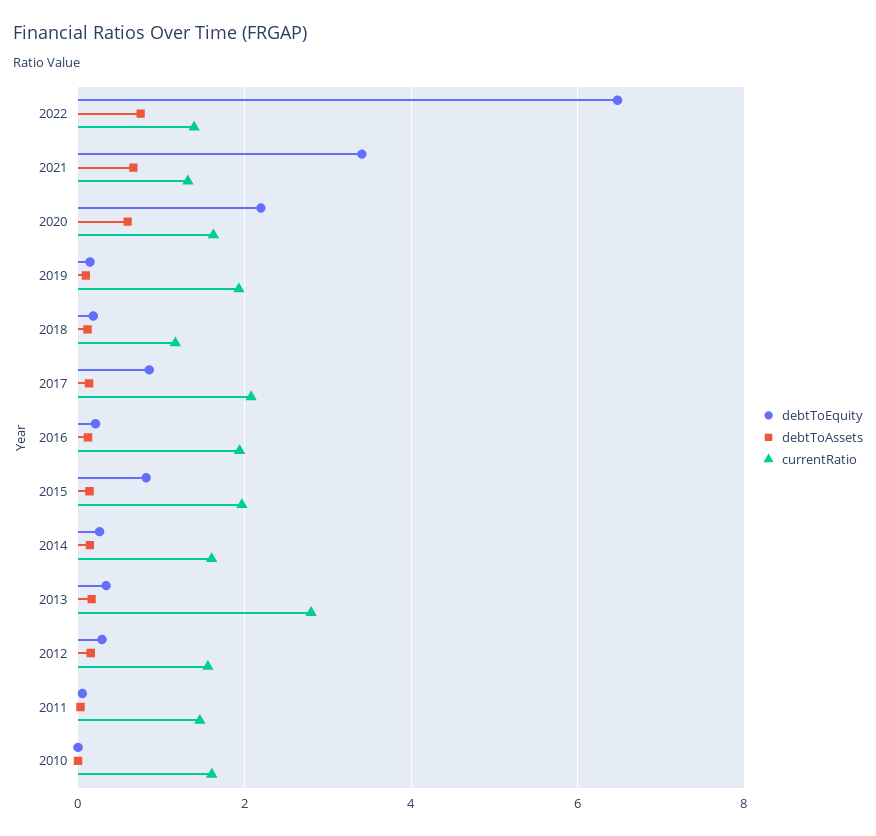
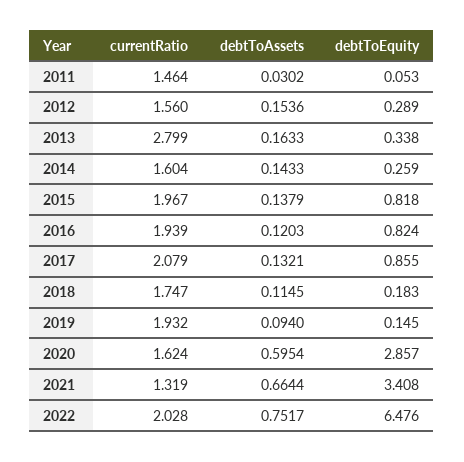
currentRatio, 2022: 1.4 -> 2.028
debtToEquity, 2020: 2.2 -> 2.857
currentRatio, 2018: 1.2 -> 1.747
debtToEquity, 2016: 0.2 -> 0.824
debtToEquity, 2010: 0 -> none
debtToAssets, 2010: 0 -> none
currentRatio, 2010: 1.6 -> none

